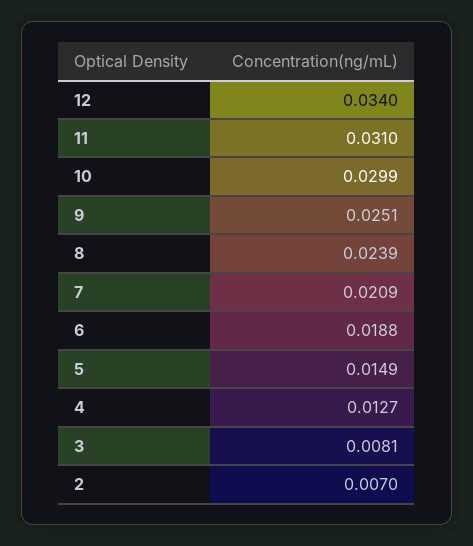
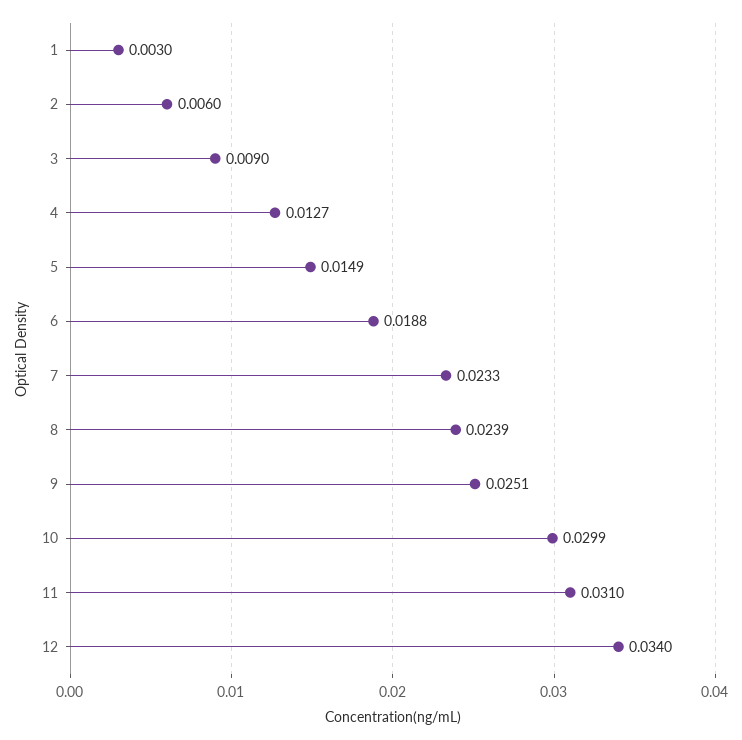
7: 0.0209 -> 0.0233
3: 0.0081 -> 0.009
2: 0.007 -> 0.006
1: none -> 0.003

